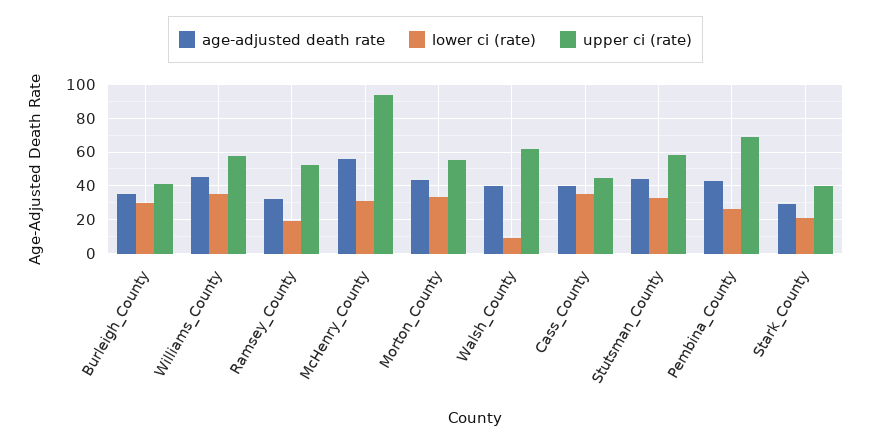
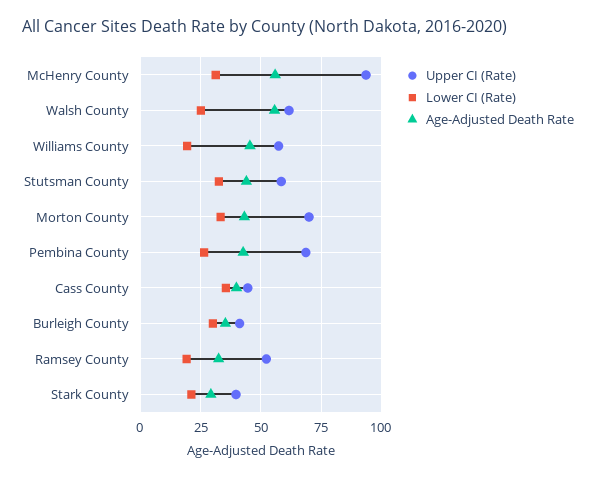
lower ci (rate), Williams_County: 35 -> 20
upper ci (rate), Morton_County: 55 -> 70
age-adjusted death rate, Walsh_County: 40 -> 55
lower ci (rate), Walsh_County: 10 -> 25

